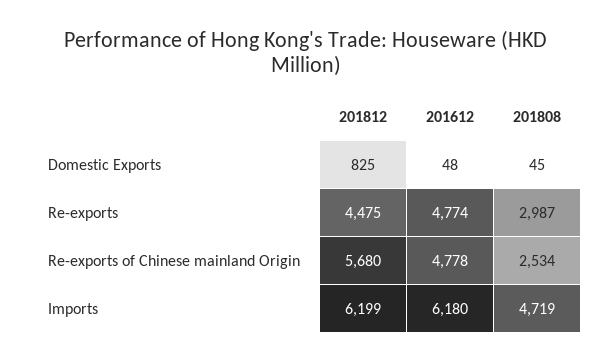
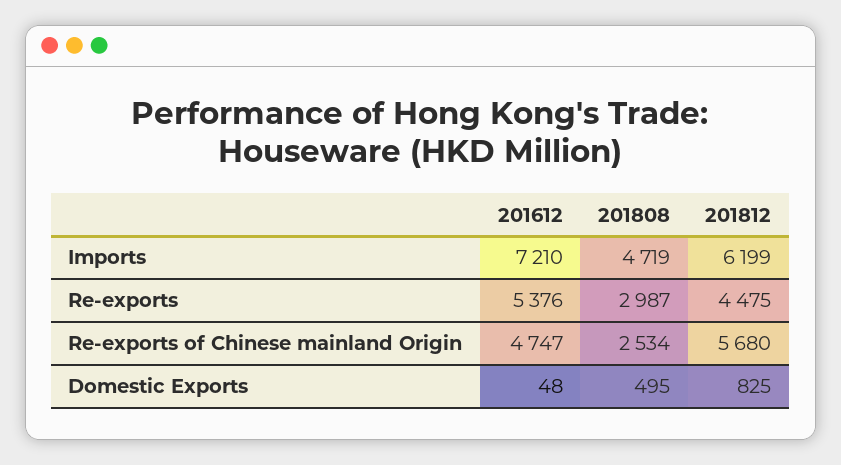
201808, Domestic Exports: 45 -> 495
201612, Re-exports: 4774 -> 5376
201612, Re-exports of Chinese mainland Origin: 4778 -> 4747
201612, Imports: 6180 -> 7210

